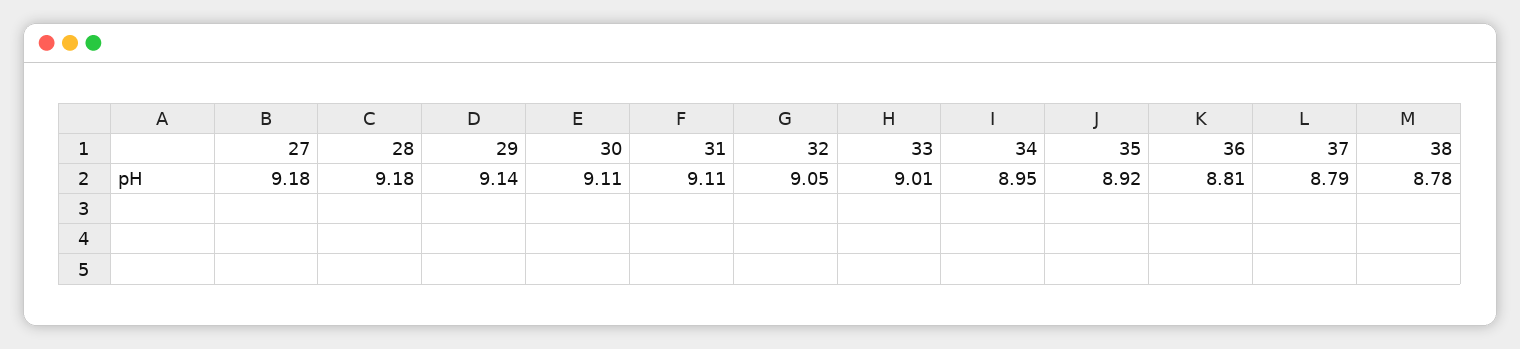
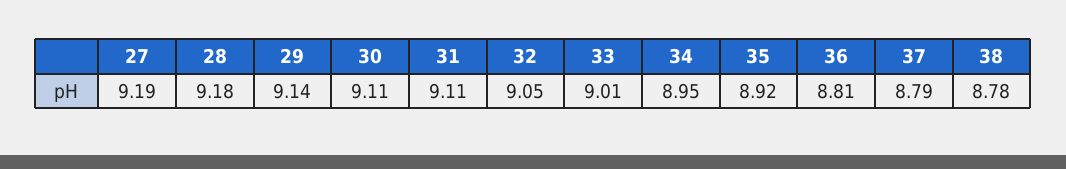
27: 9.18 -> 9.19

